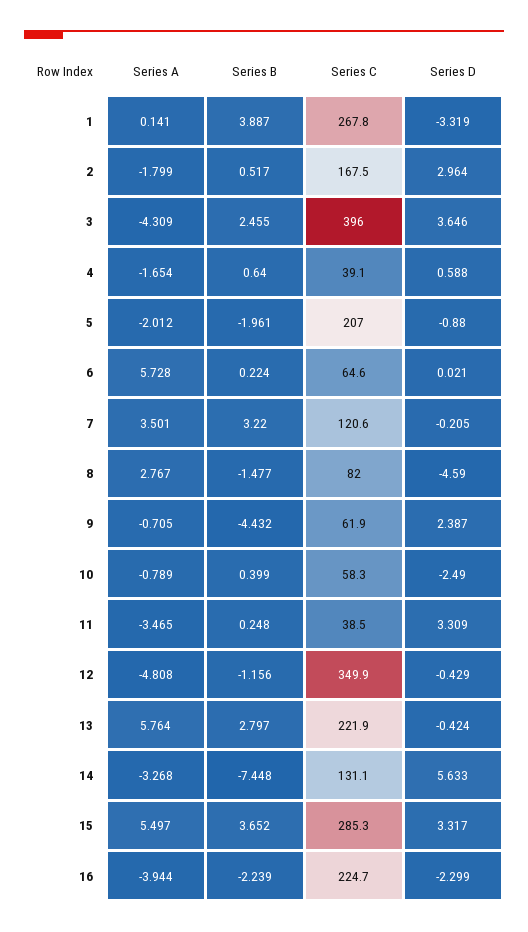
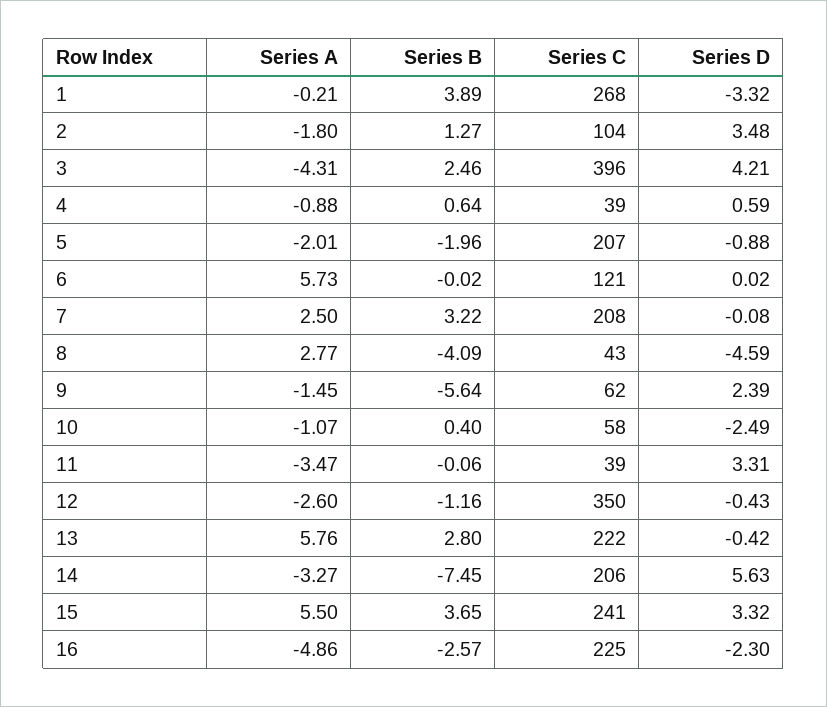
Series A, 1: 0.141 -> -0.21
Series B, 2: 0.517 -> 1.27
Series C, 2: 167.5 -> 104
Series D, 2: 2.964 -> 3.48
Series D, 3: 3.646 -> 4.21
Series A, 4: -1.654 -> -0.88
Series B, 6: 0.224 -> -0.02
Series C, 6: 64.6 -> 121
Series A, 7: 3.501 -> 2.5
Series C, 7: 120.6 -> 208
Series D, 7: -0.205 -> -0.08
Series B, 8: -1.477 -> -4.09
Series C, 8: 82 -> 43
Series A, 9: -0.705 -> -1.45
Series B, 9: -4.432 -> -5.64
Series A, 10: -0.789 -> -1.07
Series B, 11: 0.248 -> -0.06
Series A, 12: -4.808 -> -2.6
Series C, 14: 131.1 -> 206
Series C, 15: 285.3 -> 241
Series A, 16: -3.944 -> -4.86
Series B, 16: -2.239 -> -2.57

